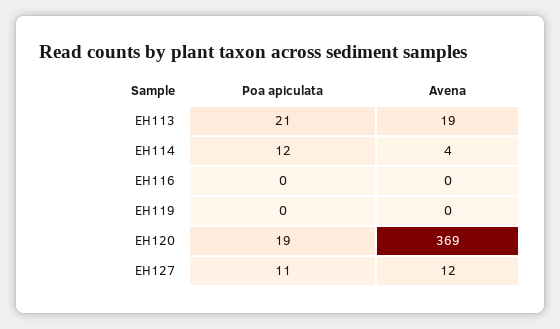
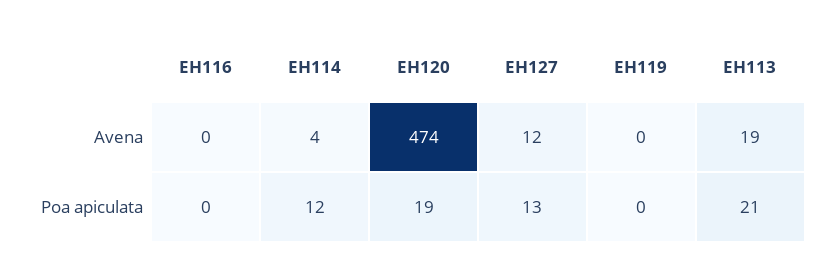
Avena, EH120: 369 -> 474
Poa apiculata, EH127: 11 -> 13

